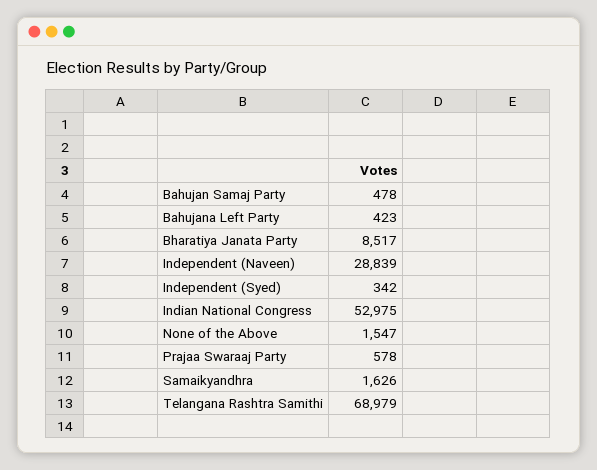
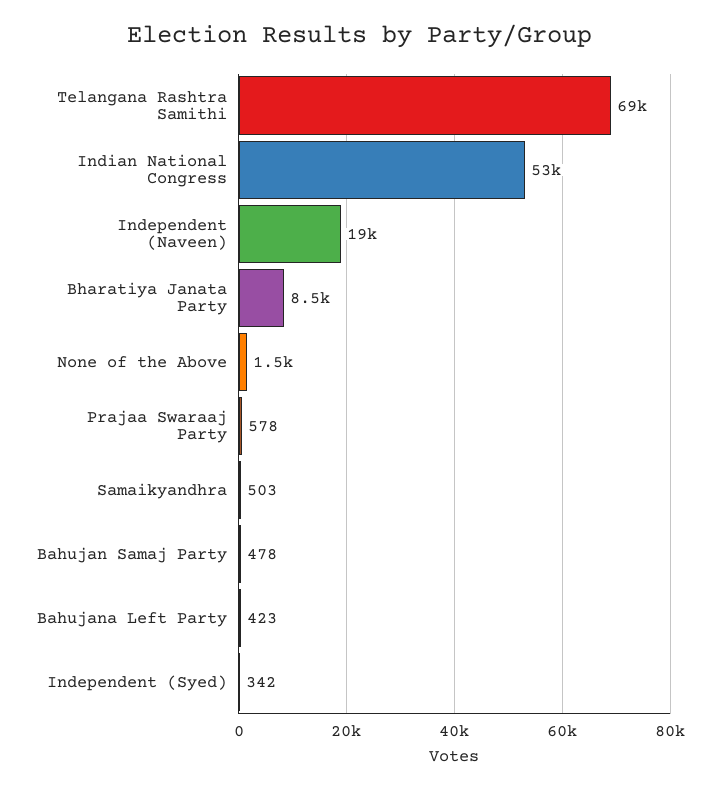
Independent (Naveen): 28839 -> 19000
Samaikyandhra: 1626 -> 503

